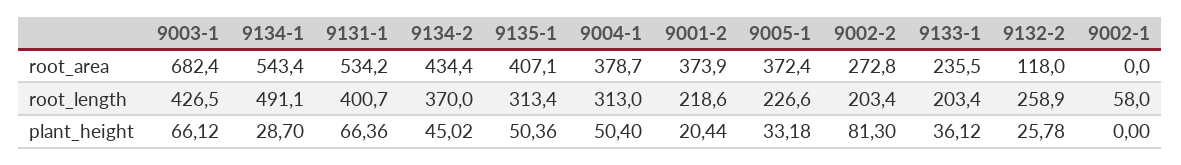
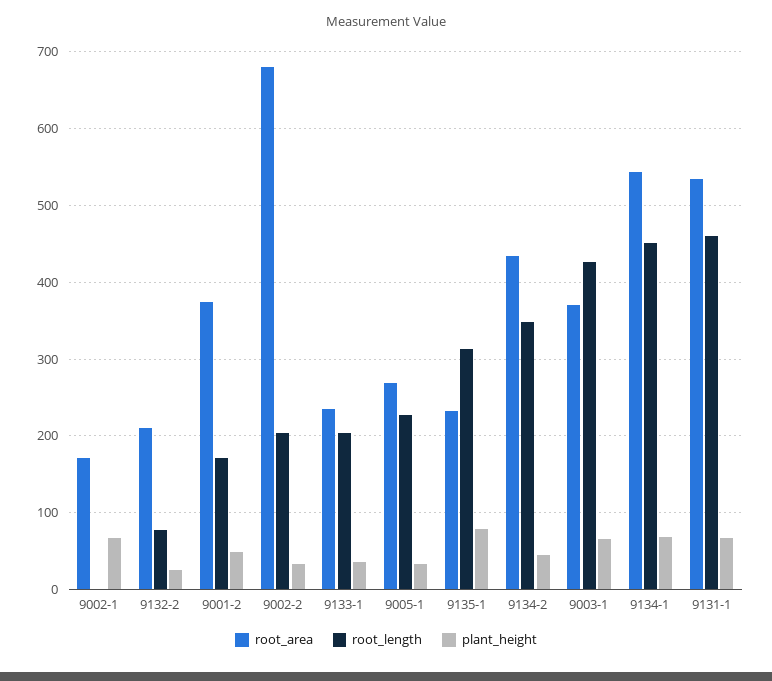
root_area, 9003-1: 682.4 -> 370
root_area, 9135-1: 407.1 -> 230
root_area, 9004-1: 378.7 -> none
root_area, 9005-1: 372.4 -> 270
root_area, 9002-2: 272.8 -> 680
root_area, 9132-2: 118 -> 210
root_area, 9002-1: 0 -> 170
root_length, 9134-1: 491.1 -> 450
root_length, 9131-1: 400.7 -> 460
root_length, 9134-2: 370 -> 350
root_length, 9004-1: 313 -> none
root_length, 9001-2: 218.6 -> 170
root_length, 9132-2: 258.9 -> 80
root_length, 9002-1: 58 -> 0
plant_height, 9134-1: 28.7 -> 70
plant_height, 9135-1: 50.36 -> 80
plant_height, 9004-1: 50.4 -> none
plant_height, 9001-2: 20.44 -> 50
plant_height, 9002-2: 81.3 -> 30
plant_height, 9002-1: 0 -> 70

